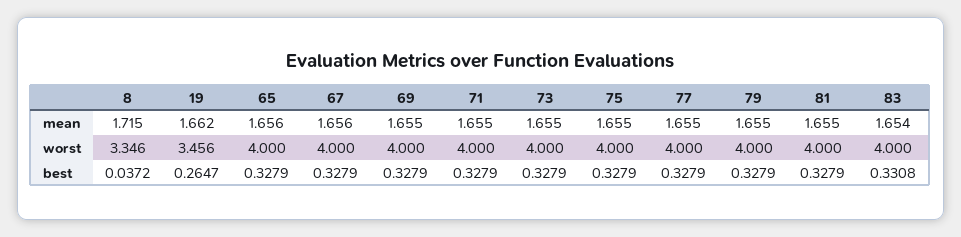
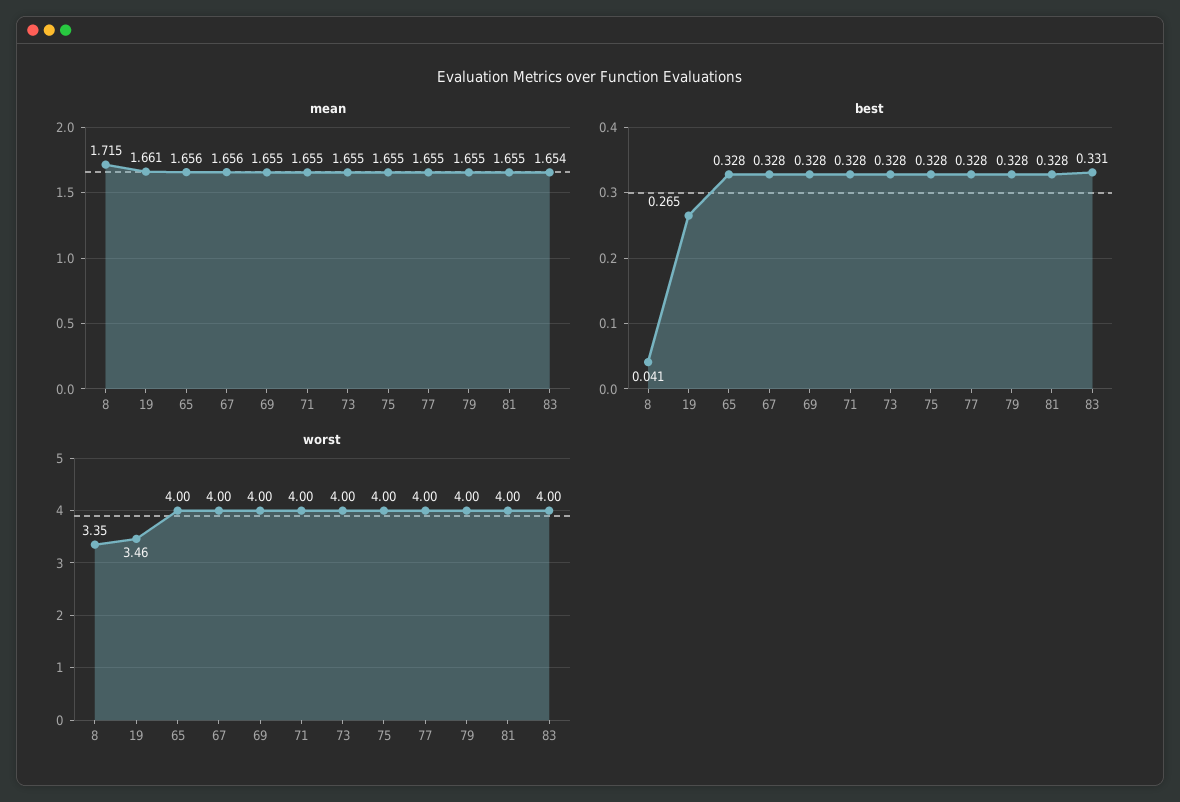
mean, 19: 1.662 -> 1.661
best, 8: 0.0372 -> 0.041

